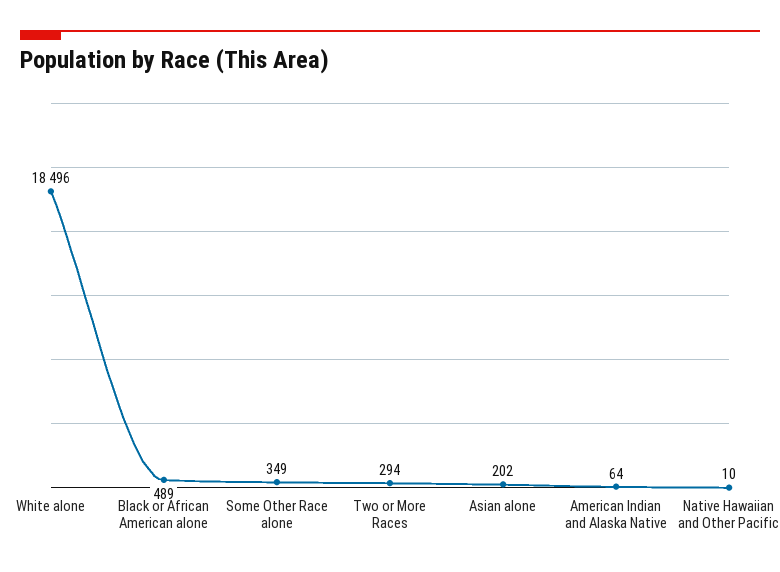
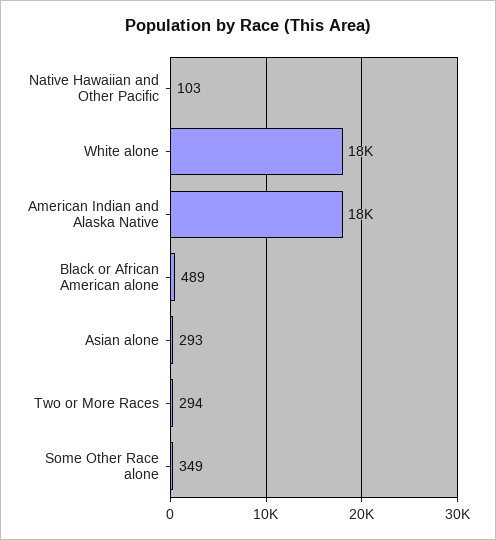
Asian alone: 202 -> 293
American Indian and Alaska Native: 64 -> 18000
Native Hawaiian and Other Pacific: 10 -> 103

